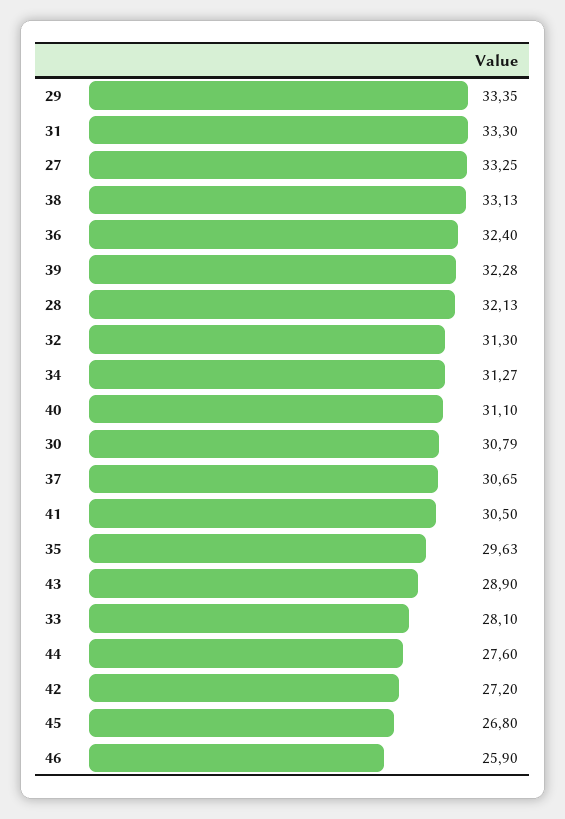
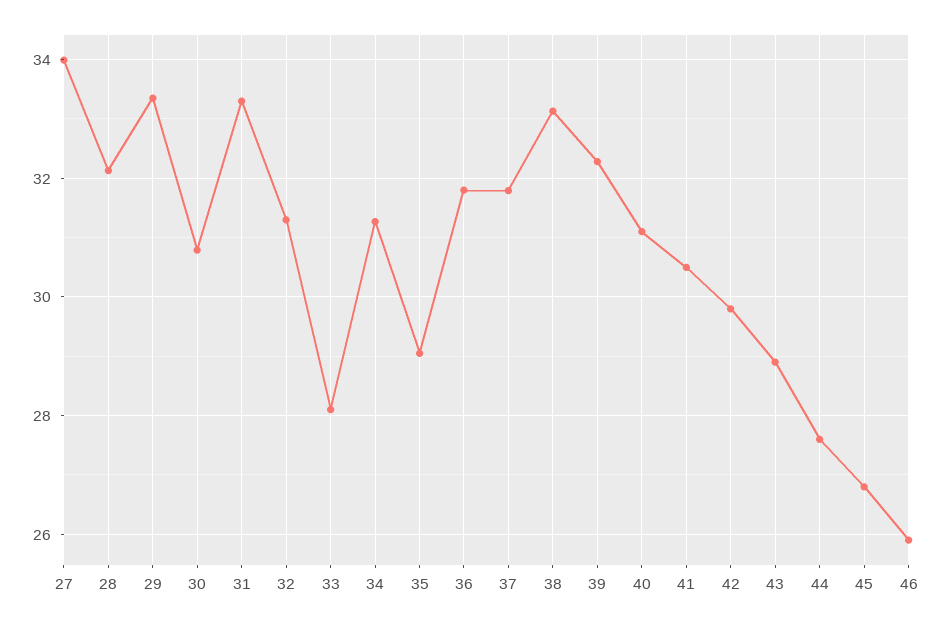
27: 33.25 -> 34
36: 32.4 -> 31.8
37: 30.65 -> 31.8
35: 29.63 -> 29
42: 27.2 -> 29.8

